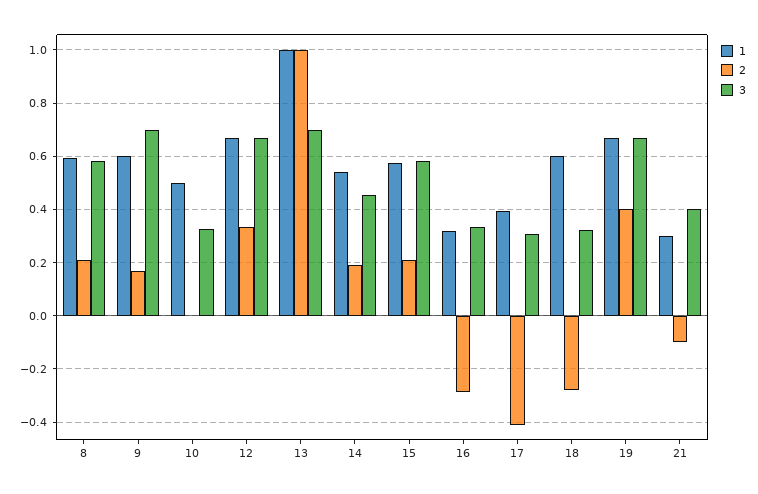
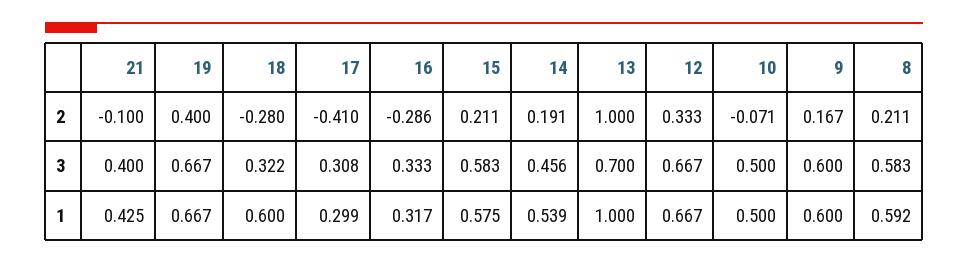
3, 9: 0.7 -> 0.6
2, 10: 0 -> -0.071
3, 10: 0.325 -> 0.5
1, 17: 0.4 -> 0.299
1, 21: 0.3 -> 0.425

